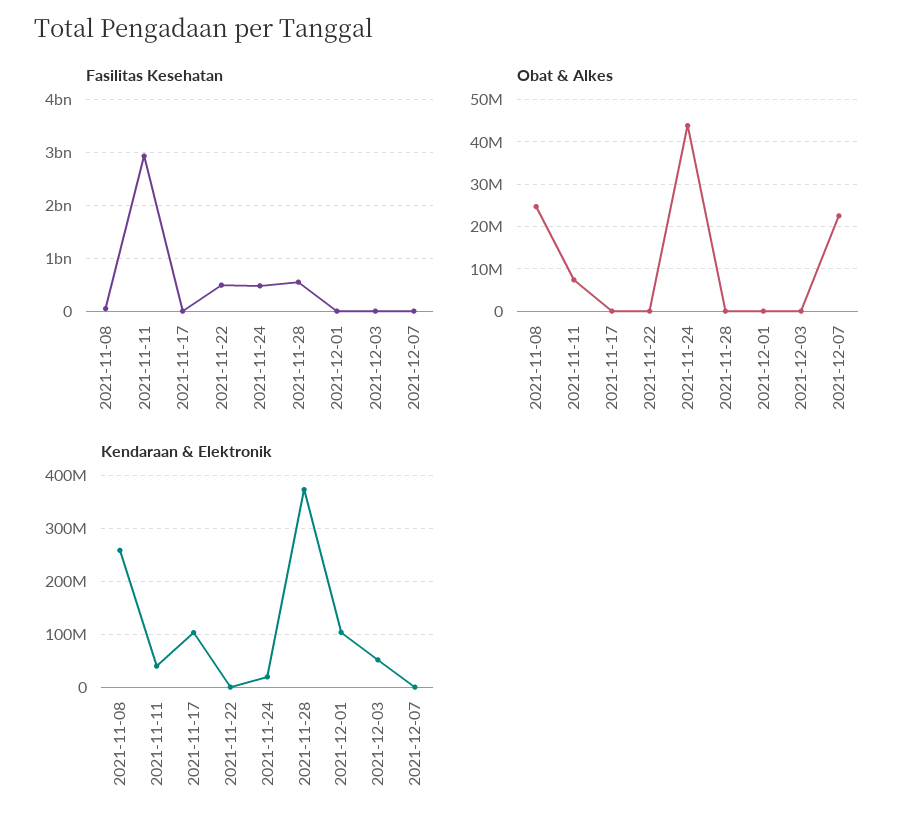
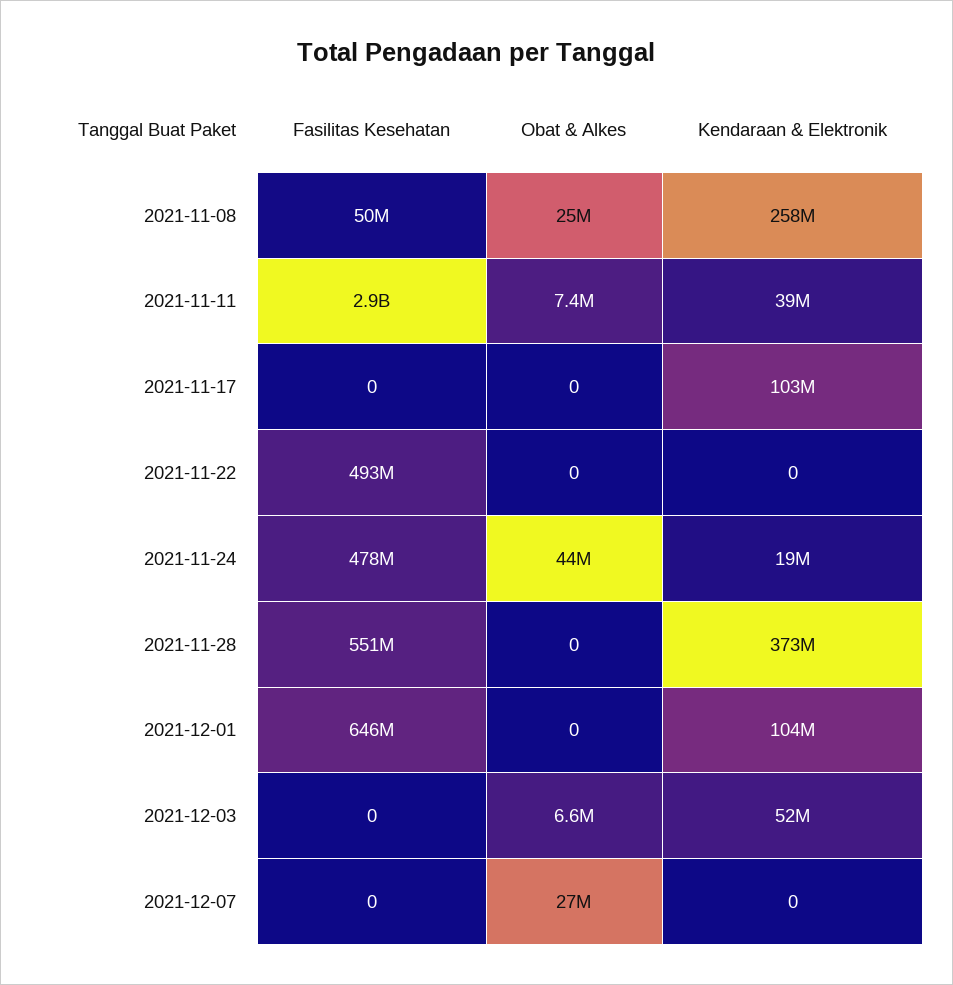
Fasilitas Kesehatan, 2021-12-01: 0 -> 646000000
Obat & Alkes, 2021-12-03: 0 -> 6600000
Obat & Alkes, 2021-12-07: 22000000 -> 27000000

